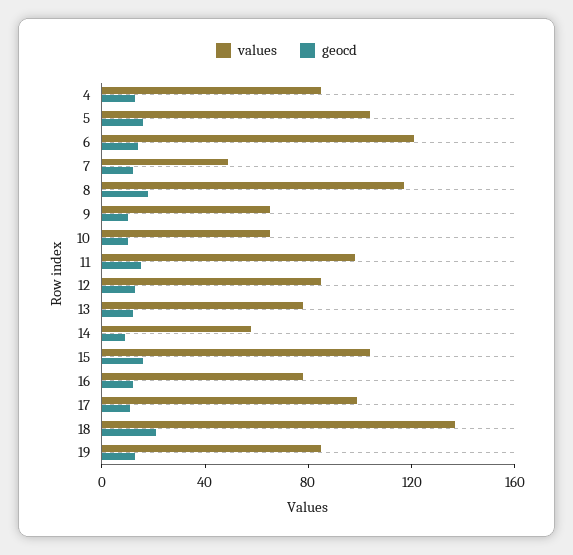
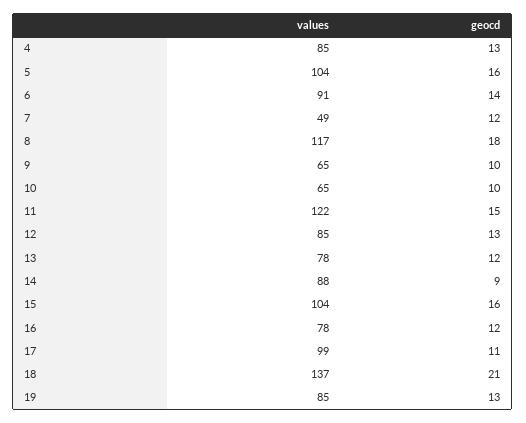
values, 6: 120 -> 91
values, 11: 100 -> 122
values, 14: 60 -> 88

